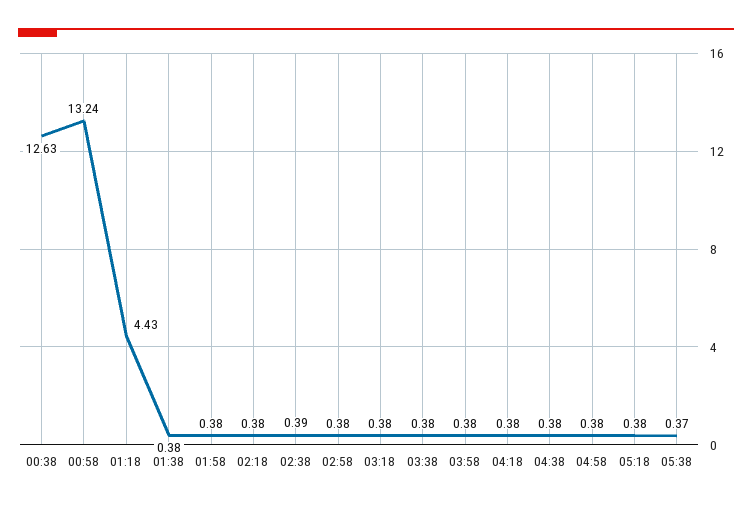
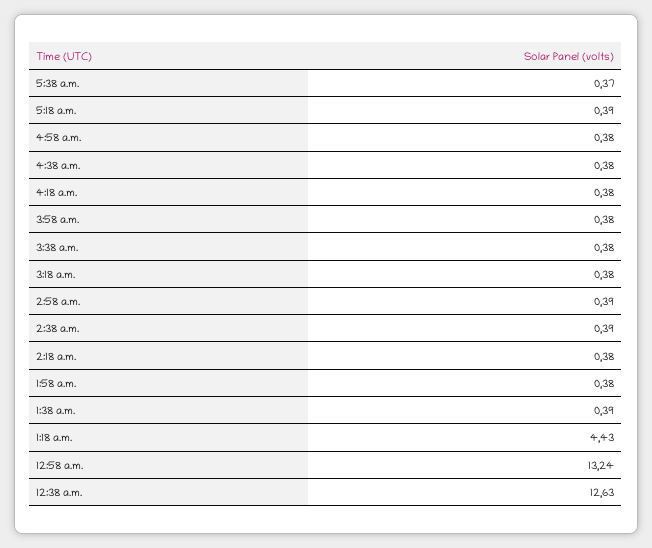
01:38: 0.38 -> 0.39
02:58: 0.38 -> 0.39
05:18: 0.38 -> 0.39

